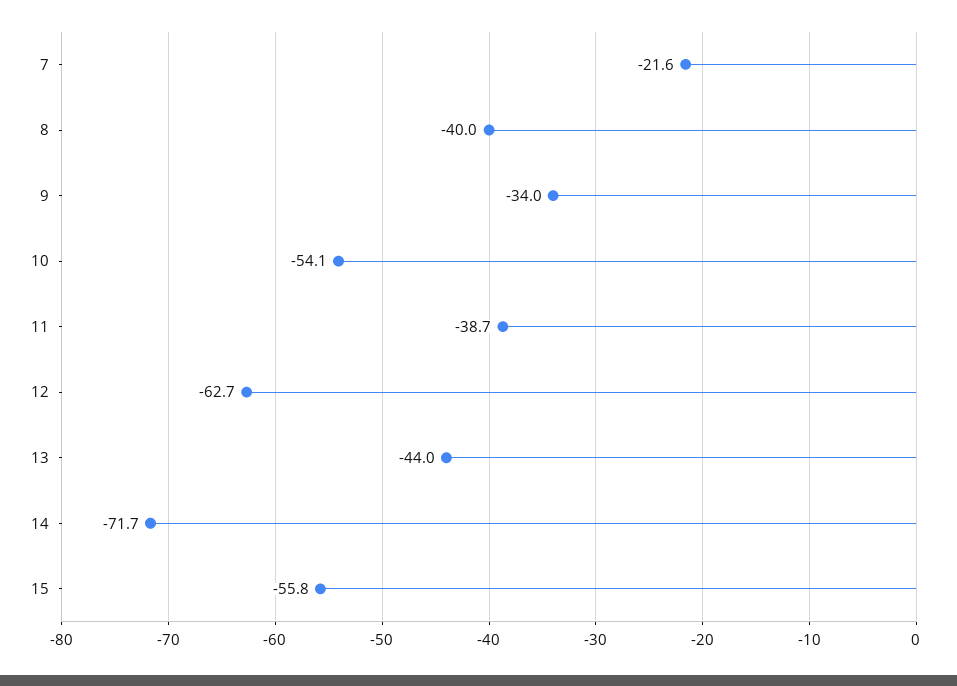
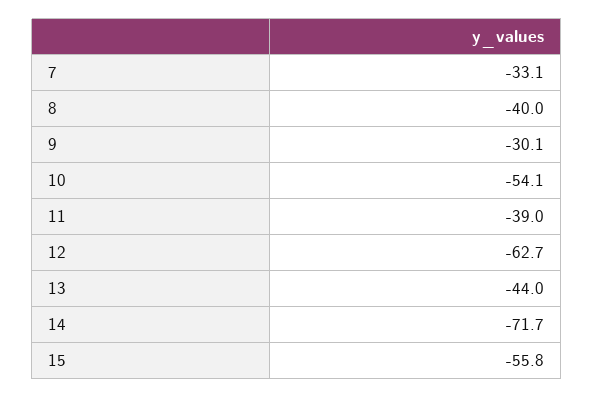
7: -21.6 -> -33.1
9: -34 -> -30.1
11: -38.7 -> -39

